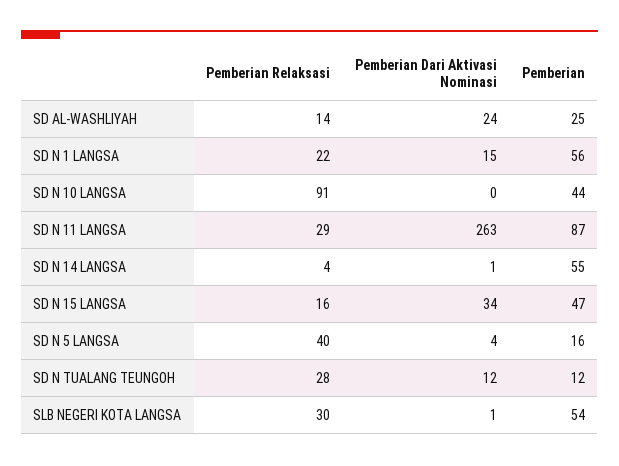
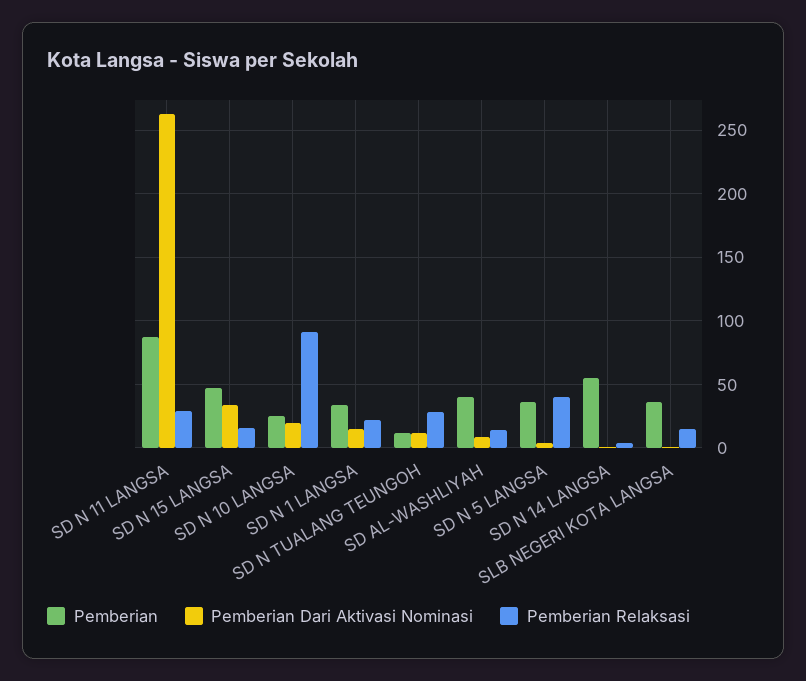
Pemberian Dari Aktivasi Nominasi, SD AL-WASHLIYAH: 24 -> 10
Pemberian, SD AL-WASHLIYAH: 25 -> 40
Pemberian, SD N 1 LANGSA: 56 -> 35
Pemberian Dari Aktivasi Nominasi, SD N 10 LANGSA: 0 -> 20
Pemberian, SD N 10 LANGSA: 44 -> 25
Pemberian, SD N 5 LANGSA: 16 -> 35
Pemberian Relaksasi, SLB NEGERI KOTA LANGSA: 30 -> 15
Pemberian, SLB NEGERI KOTA LANGSA: 54 -> 35

